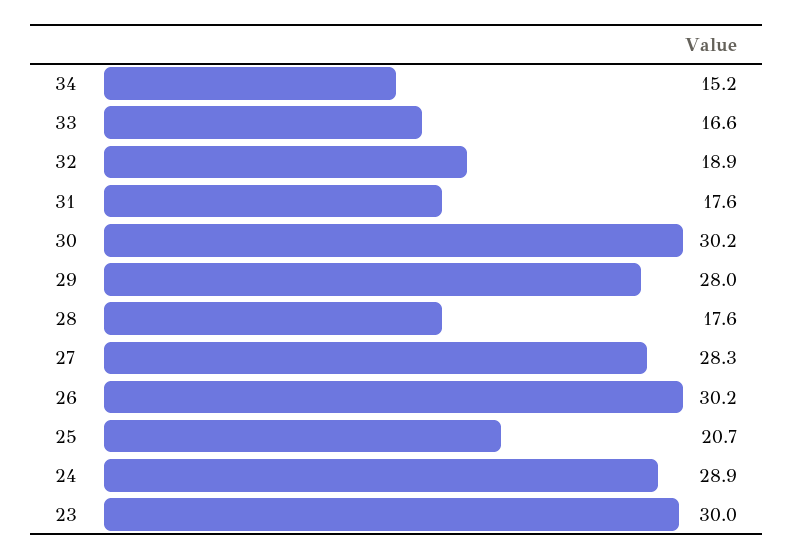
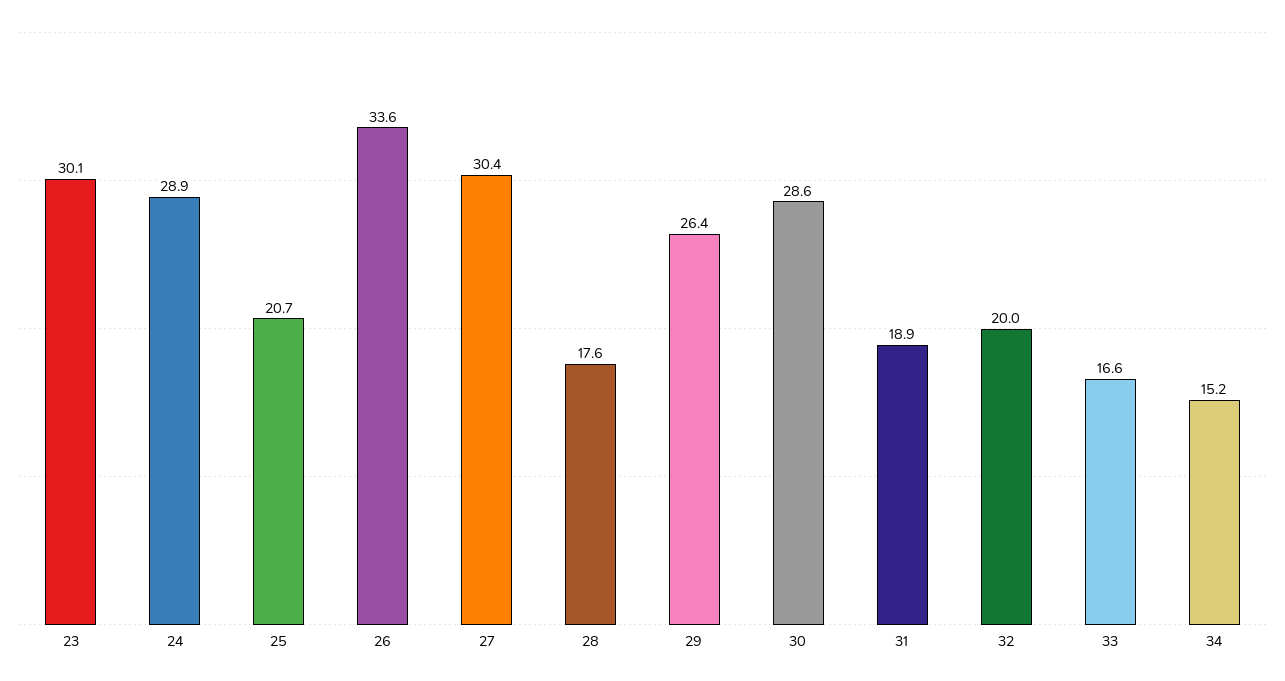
32: 18.9 -> 20
31: 17.6 -> 18.9
30: 30.2 -> 28.6
29: 28 -> 26.4
27: 28.3 -> 30.4
26: 30.2 -> 33.6
23: 30 -> 30.1

